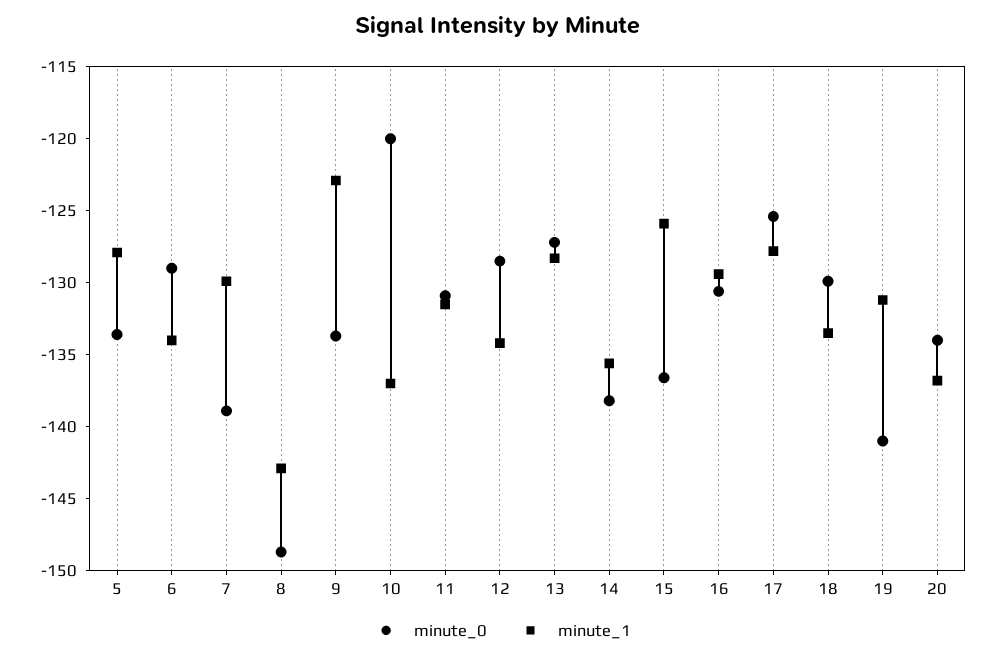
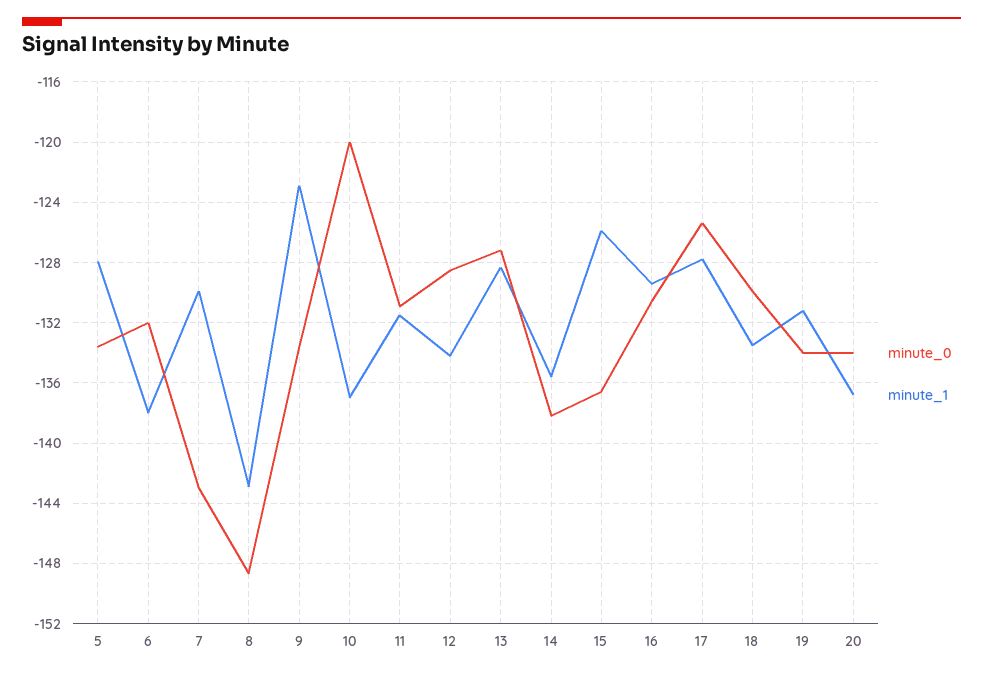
minute_0, 6: -129 -> -132
minute_1, 6: -134 -> -138
minute_0, 7: -139 -> -143
minute_0, 19: -141 -> -134

